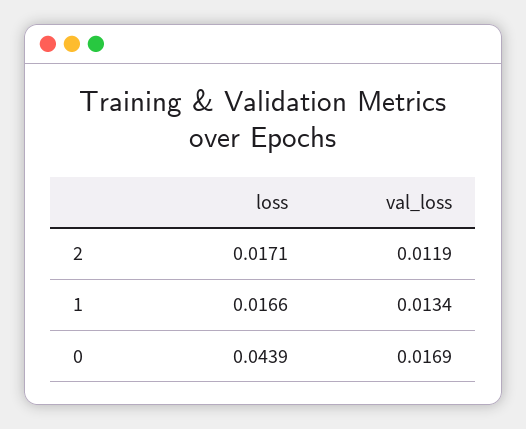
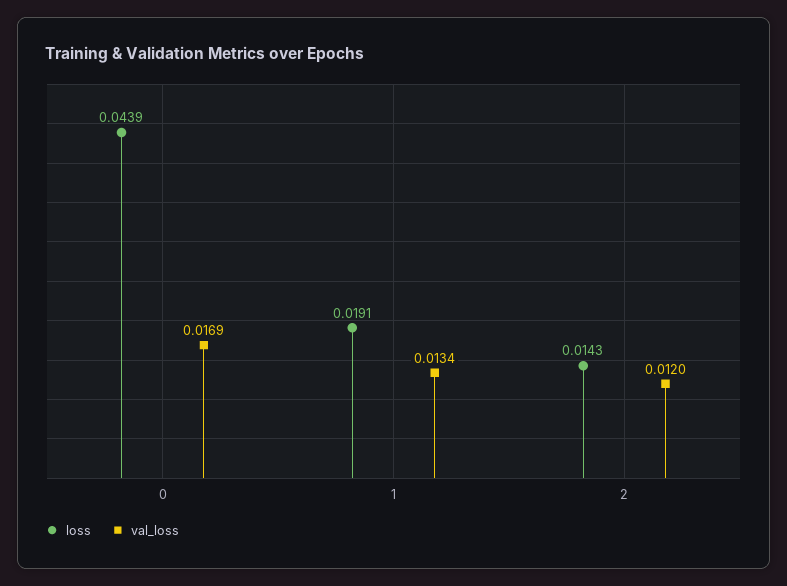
loss, 2: 0.0171 -> 0.0143
val_loss, 2: 0.0119 -> 0.012
loss, 1: 0.0166 -> 0.0191

